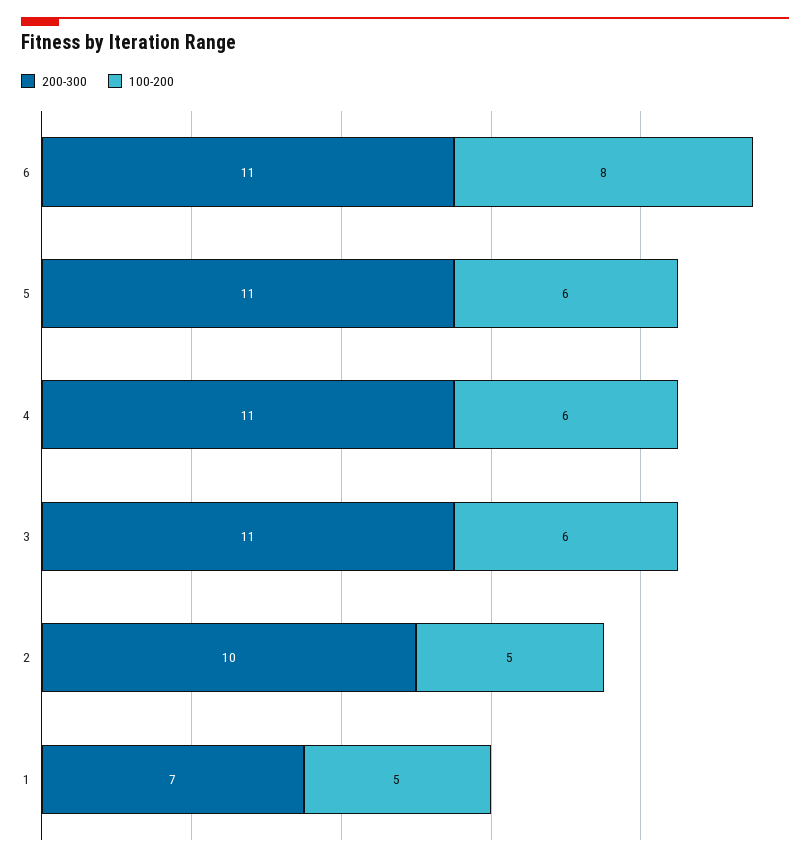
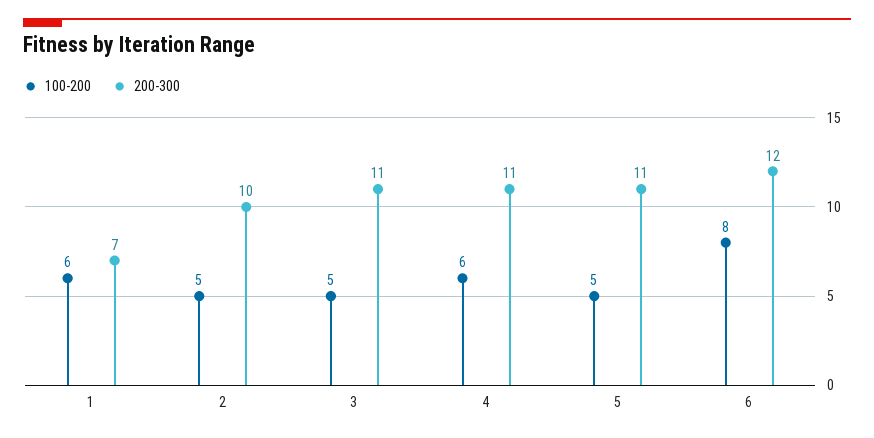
200-300, 6: 11 -> 12
100-200, 5: 6 -> 5
100-200, 3: 6 -> 5
100-200, 1: 5 -> 6

